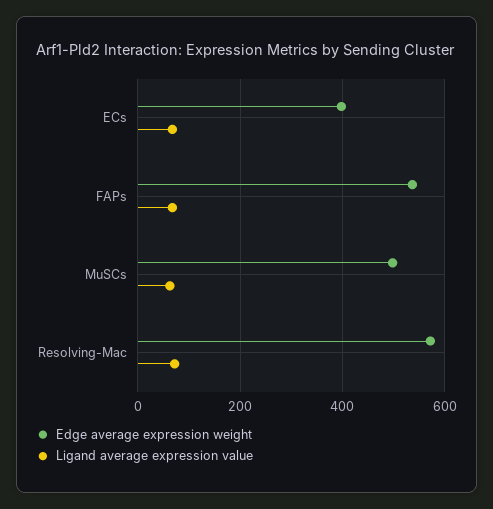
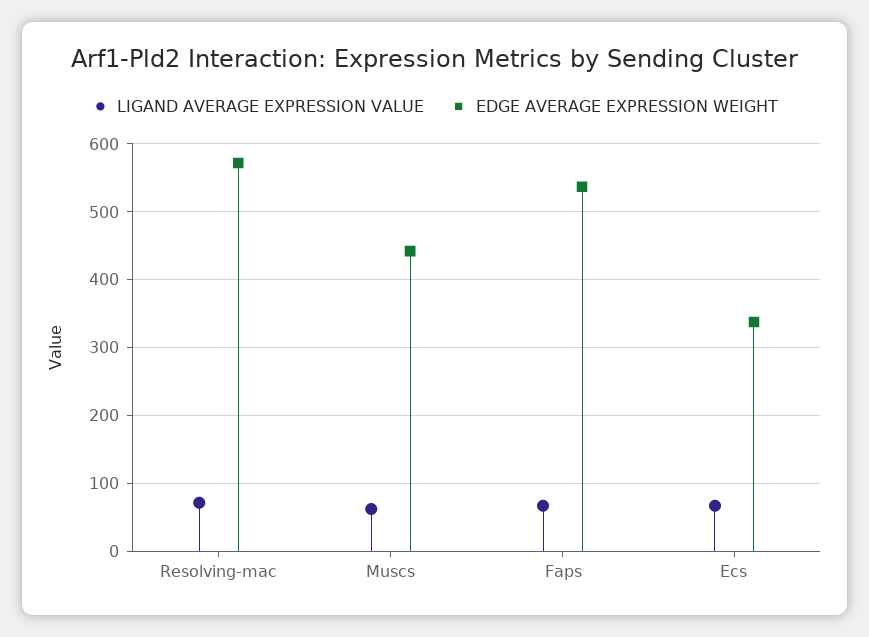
Edge average expression weight, ECs: 400 -> 340
Edge average expression weight, MuSCs: 500 -> 440

